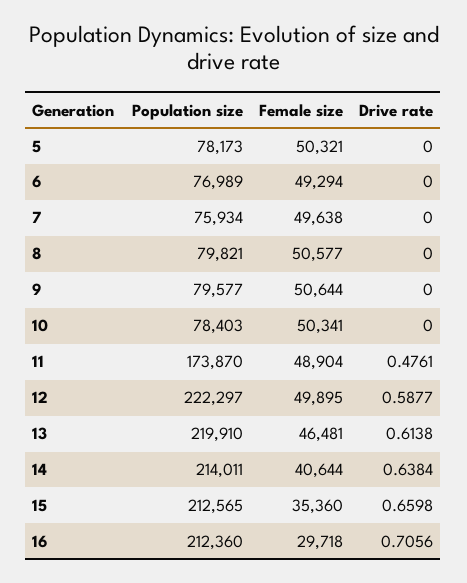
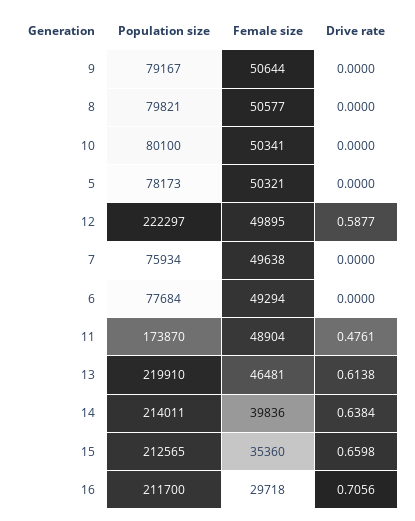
Population size, 6: 76989 -> 77684
Population size, 9: 79577 -> 79167
Population size, 10: 78403 -> 80100
Female size, 14: 40644 -> 39836
Population size, 16: 212360 -> 211700

